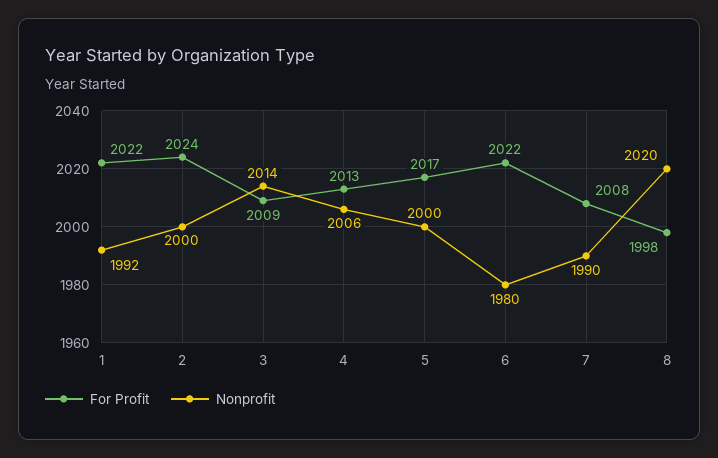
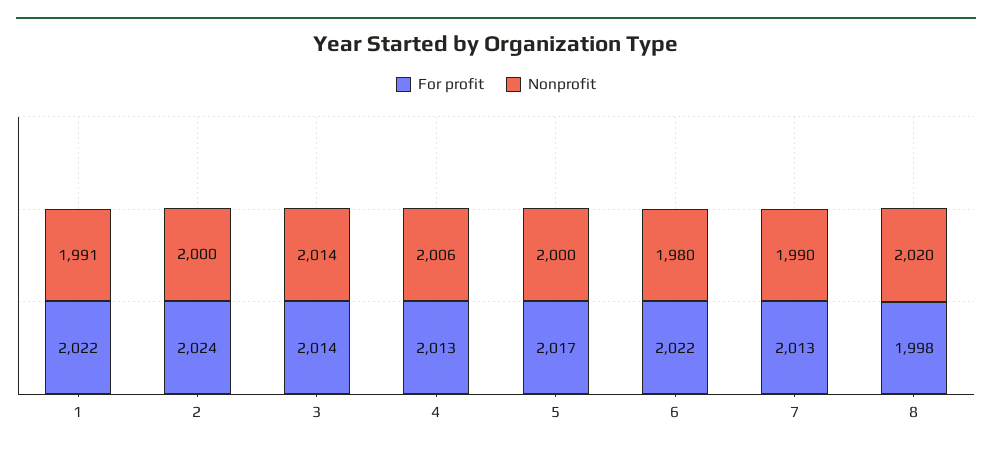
Nonprofit, 1: 1992 -> 1991
For Profit, 3: 2009 -> 2014
For Profit, 7: 2008 -> 2013

